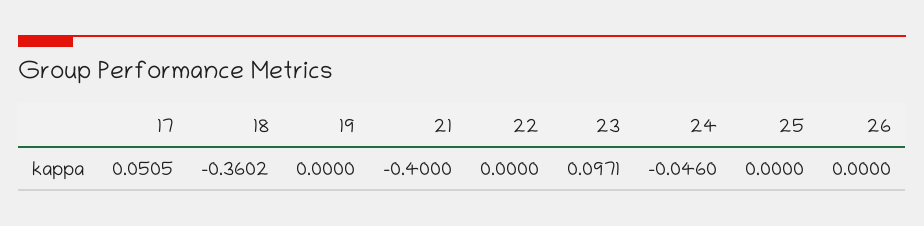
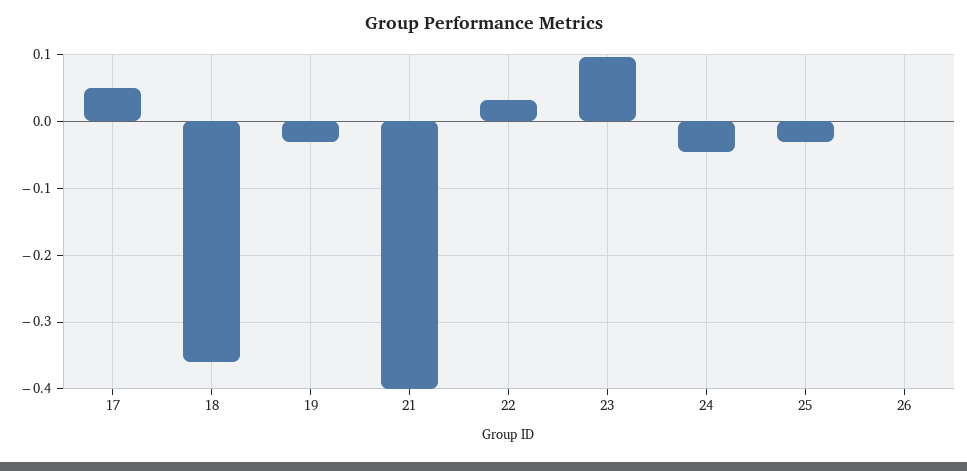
19: 0 -> -0.03
22: 0 -> 0.03
25: 0 -> -0.03

